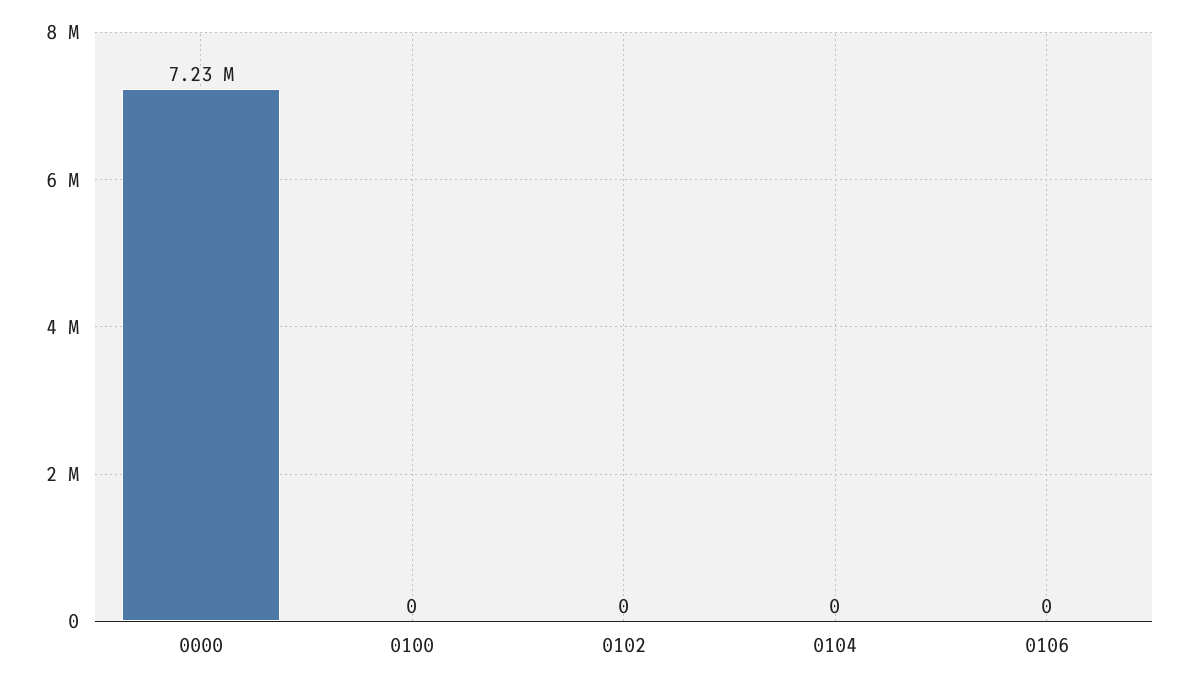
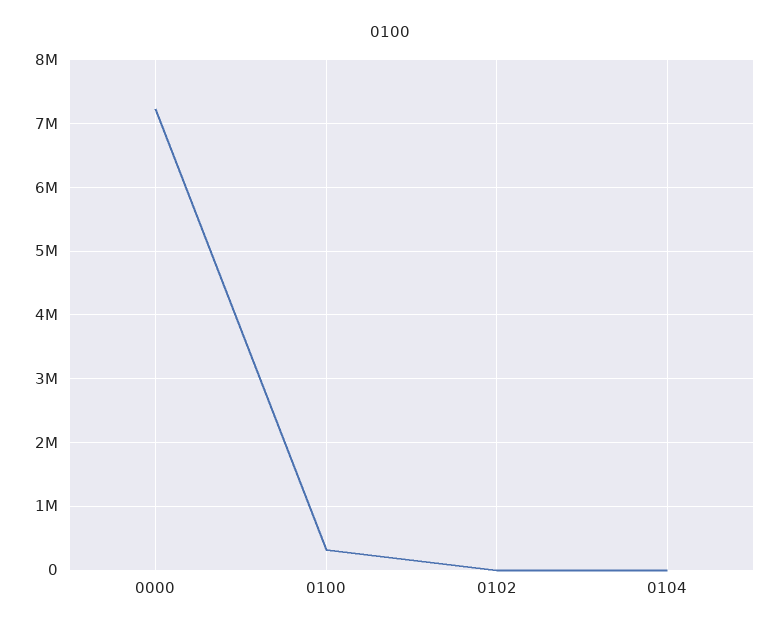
0100: 0 -> 300000
0106: 0 -> none

